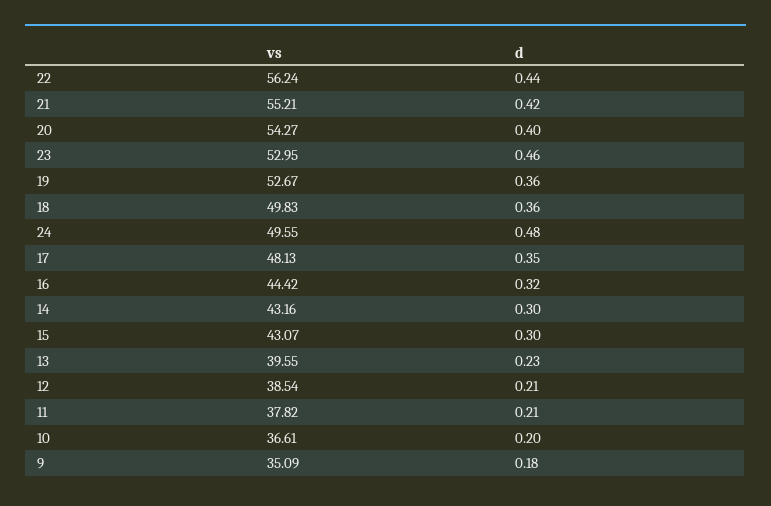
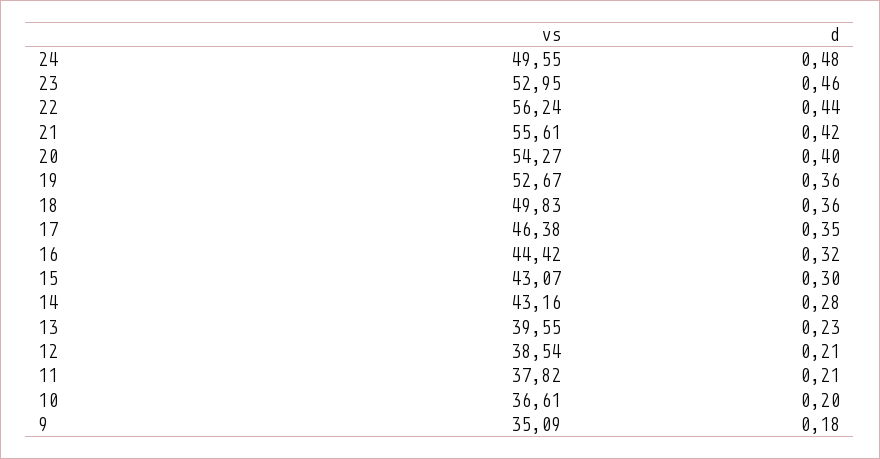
vs, 21: 55.21 -> 55.61
vs, 17: 48.13 -> 46.38
d, 14: 0.3 -> 0.28

